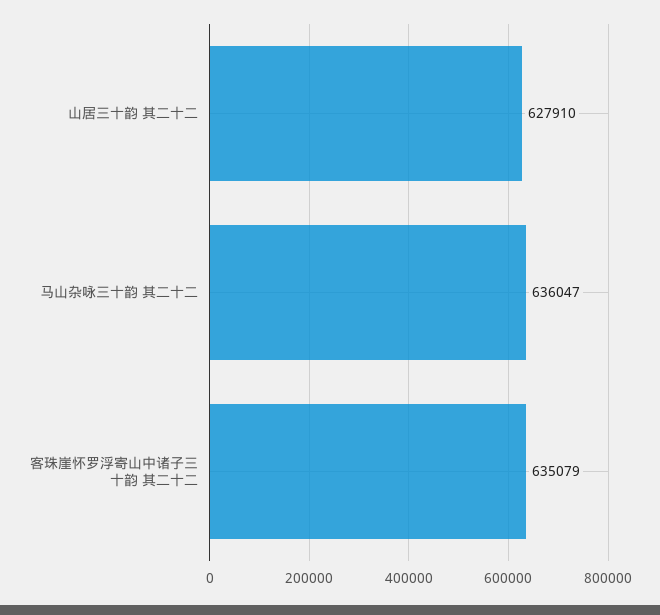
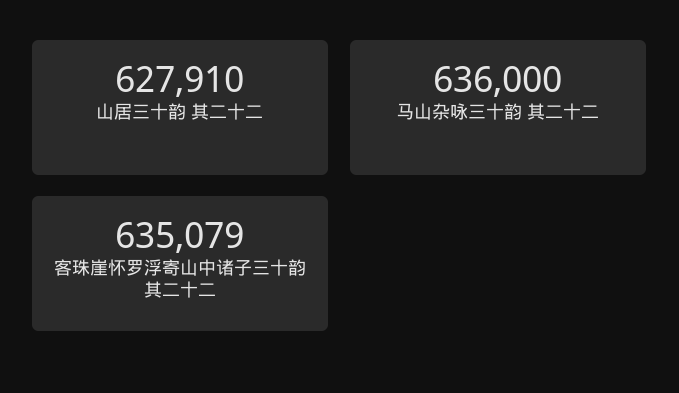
马山杂咏三十韵 其二十二: 636047 -> 636000

